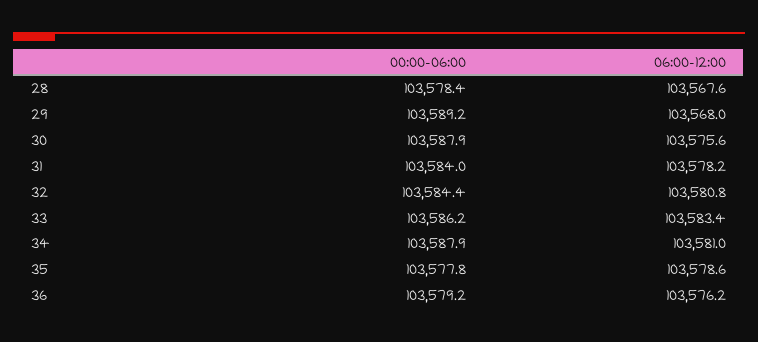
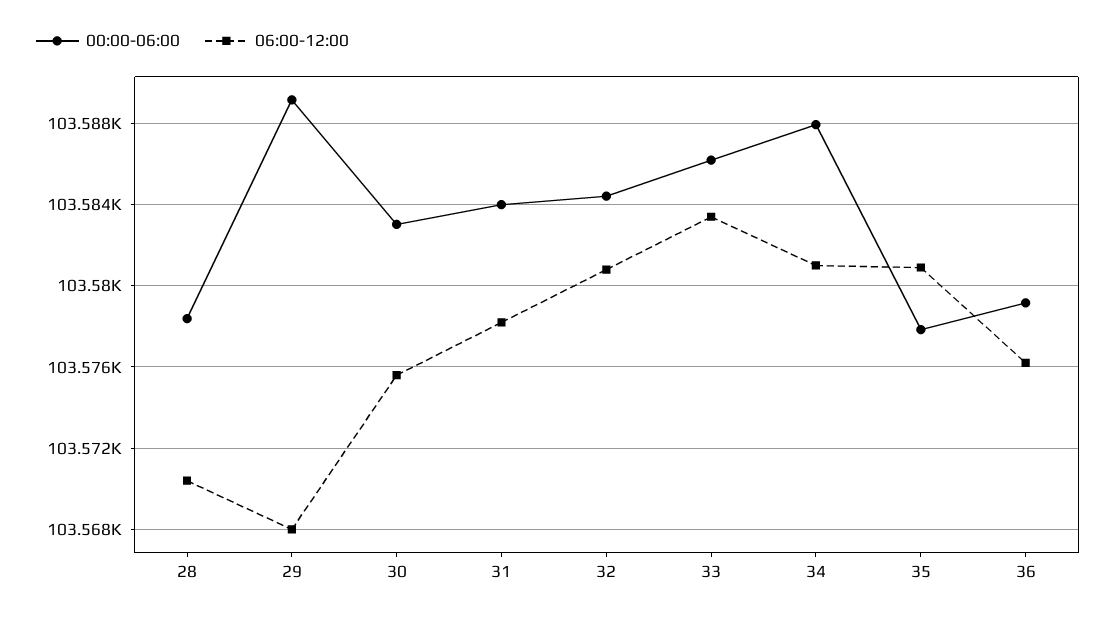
06:00-12:00, 28: 103567.6 -> 103570.5
00:00-06:00, 30: 103587.9 -> 103583
06:00-12:00, 35: 103578.6 -> 103581

